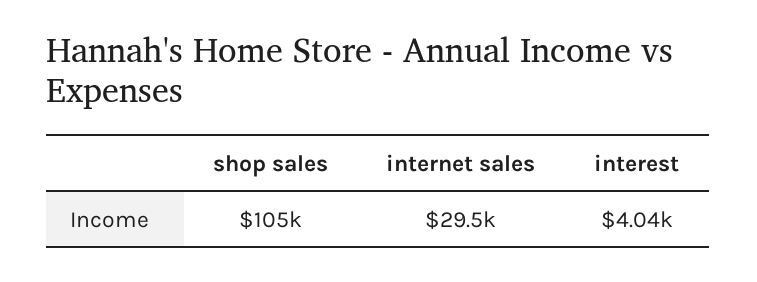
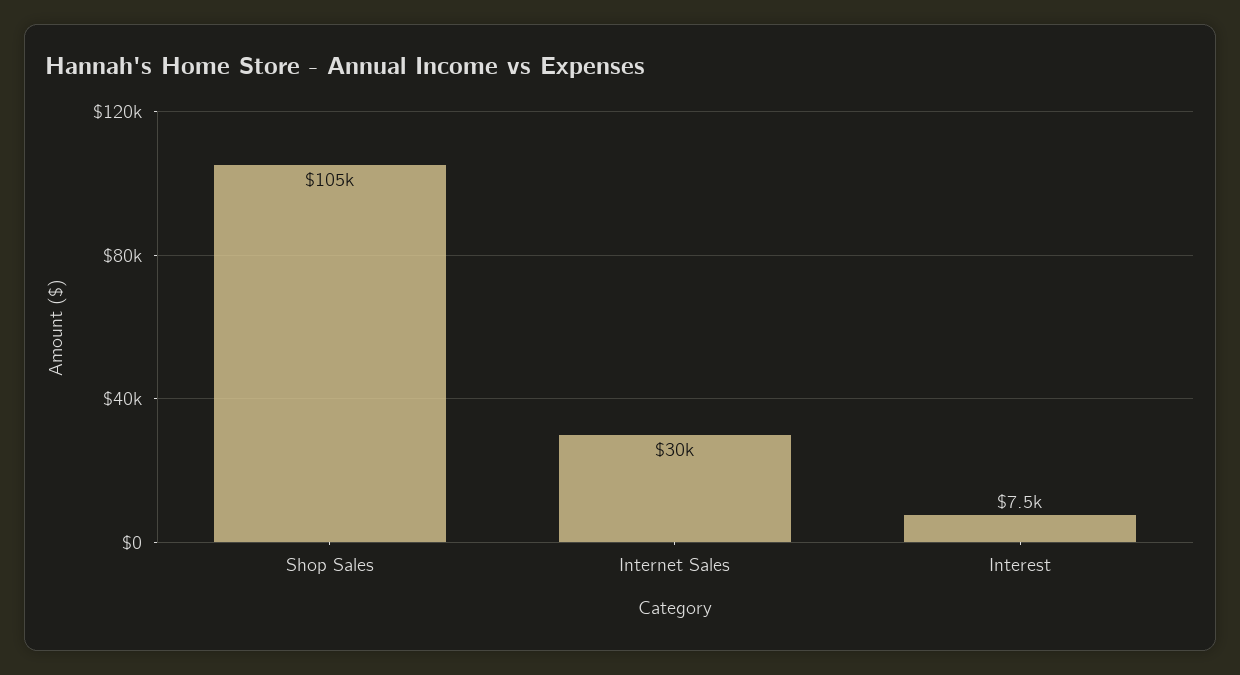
interest: 4040 -> 7500

